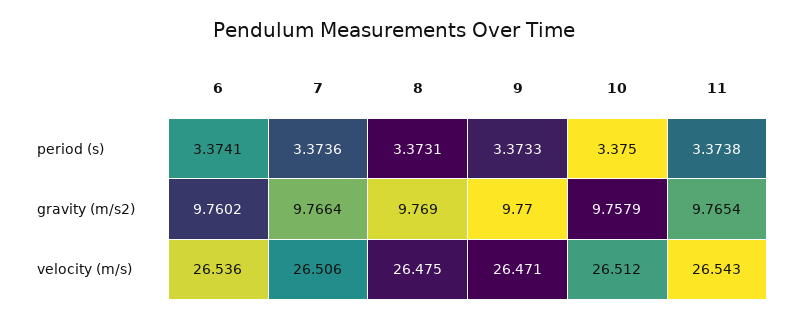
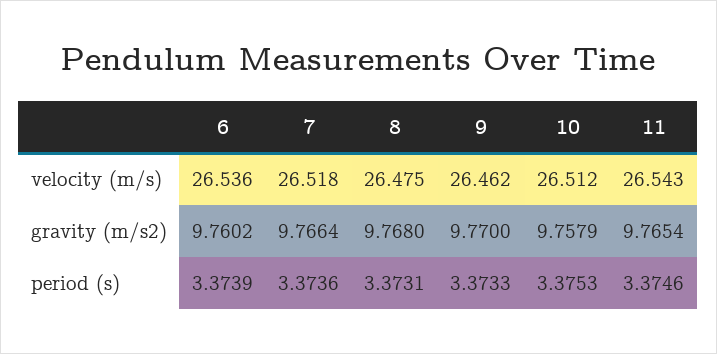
6, period (s): 3.3741 -> 3.3739
10, period (s): 3.375 -> 3.3753
11, period (s): 3.3738 -> 3.3746
8, gravity (m/s2): 9.769 -> 9.768
7, velocity (m/s): 26.506 -> 26.518
9, velocity (m/s): 26.471 -> 26.462

